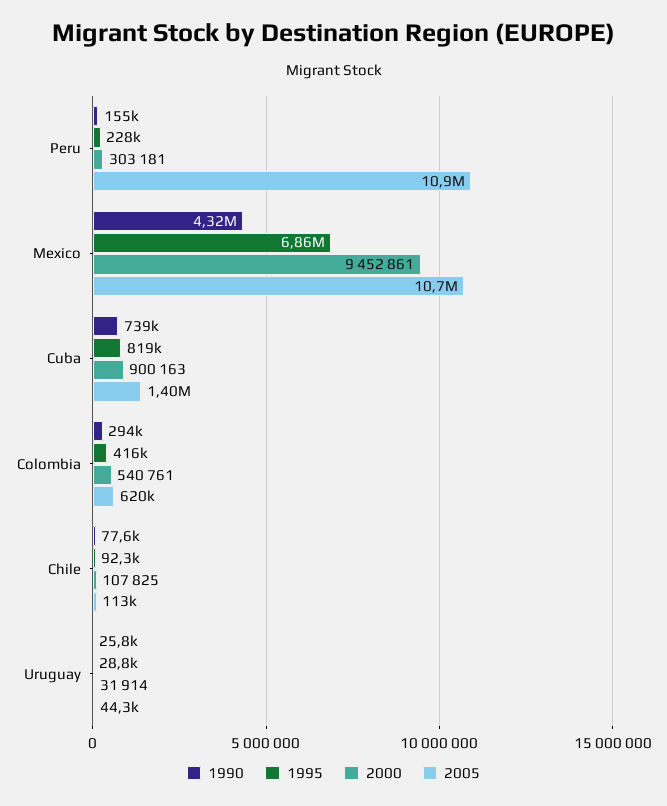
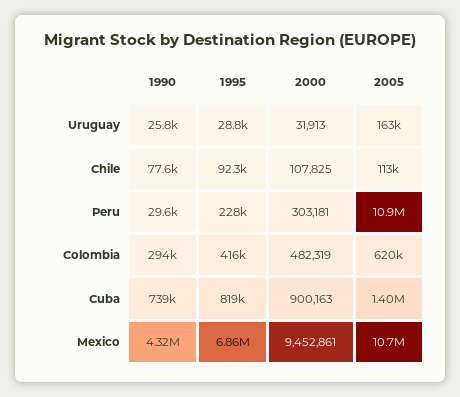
1990, Peru: 155000 -> 29600
2000, Colombia: 540761 -> 482319
2000, Uruguay: 31914 -> 31913
2005, Uruguay: 44300 -> 163000

